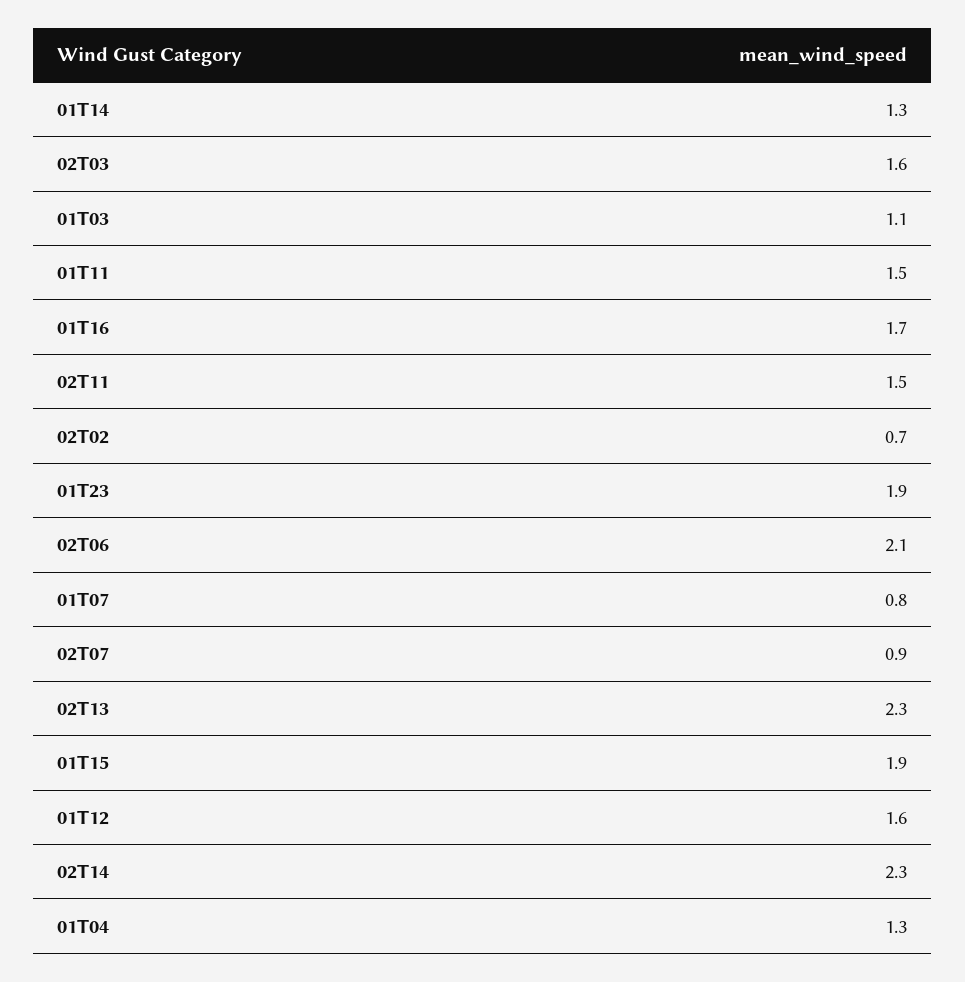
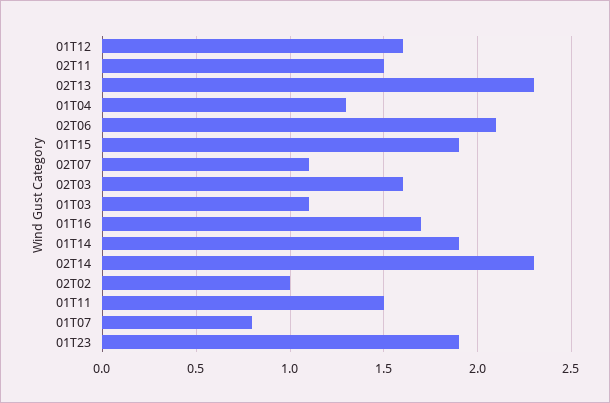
01T14: 1.3 -> 1.9
02T02: 0.7 -> 1
02T07: 0.9 -> 1.1

